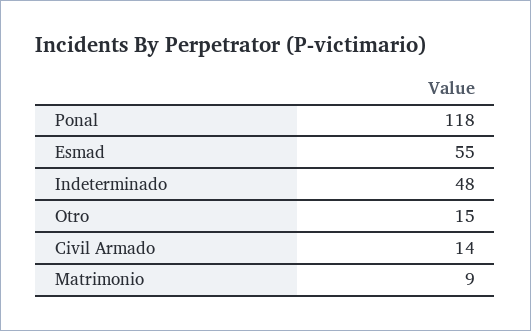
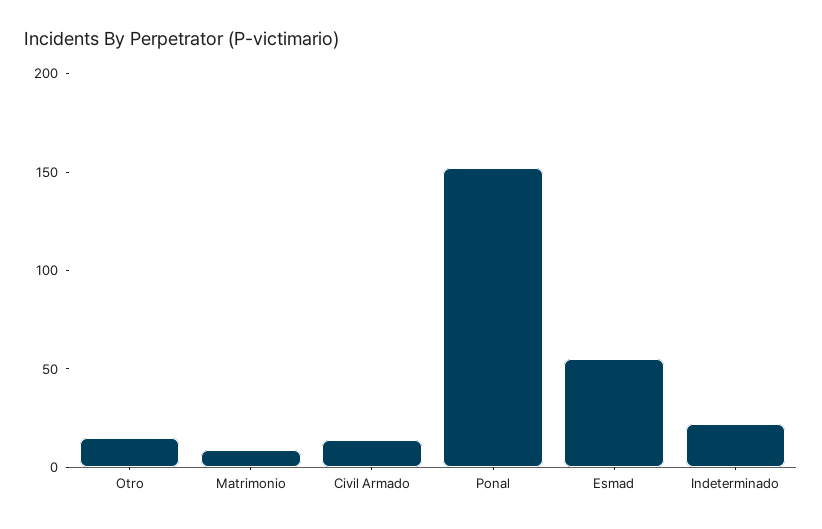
Ponal: 118 -> 150
Indeterminado: 48 -> 20

